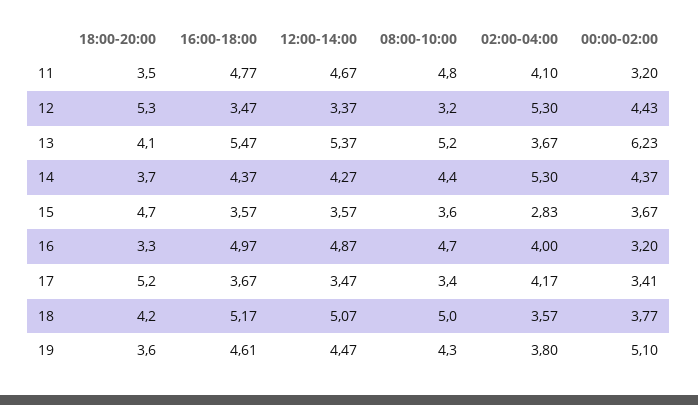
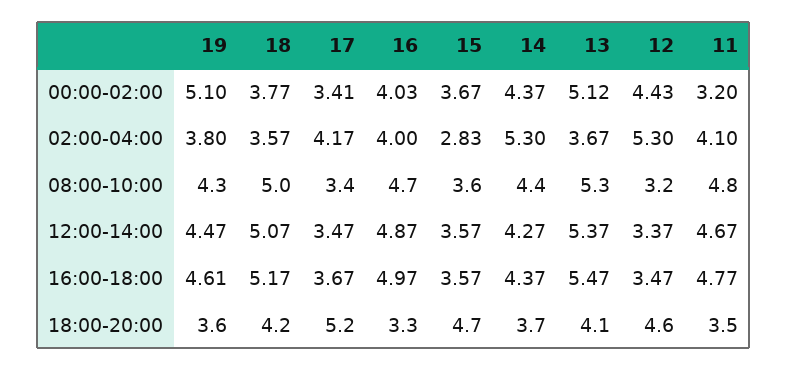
18:00-20:00, 12: 5.3 -> 4.6
08:00-10:00, 13: 5.2 -> 5.3
00:00-02:00, 13: 6.23 -> 5.12
00:00-02:00, 16: 3.2 -> 4.03

